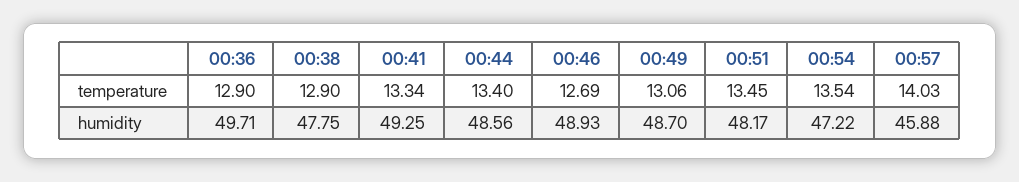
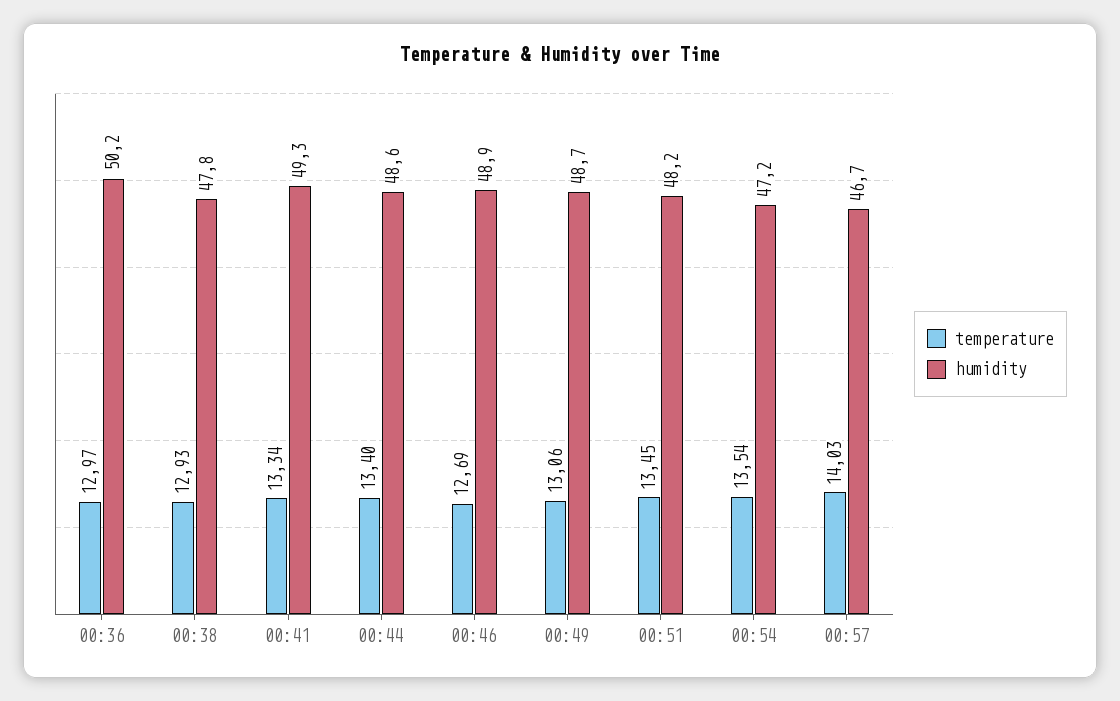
temperature, 00:36: 12.9 -> 12.97
temperature, 00:38: 12.9 -> 12.93
humidity, 00:36: 49.71 -> 50.2
humidity, 00:57: 45.88 -> 46.7

